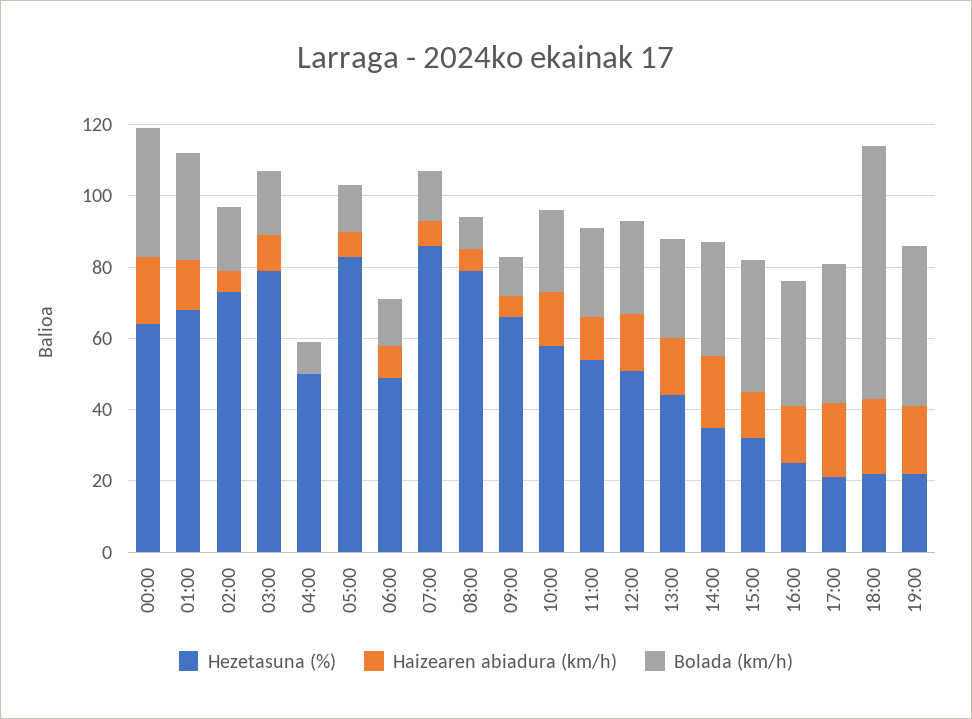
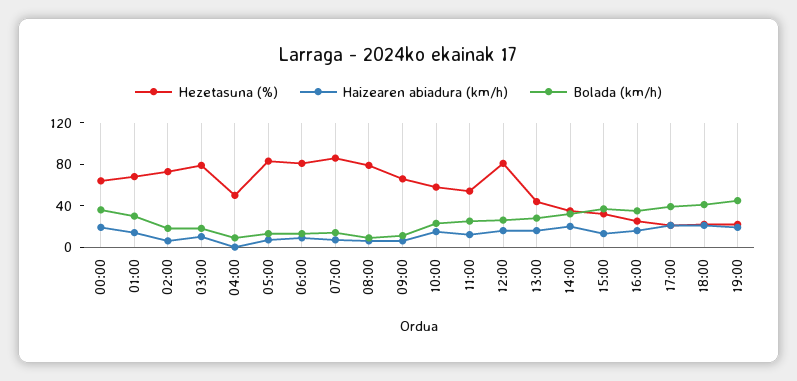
Hezetasuna (%), 06:00: 50 -> 80
Hezetasuna (%), 12:00: 50 -> 80
Bolada (km/h), 18:00: 70 -> 40

